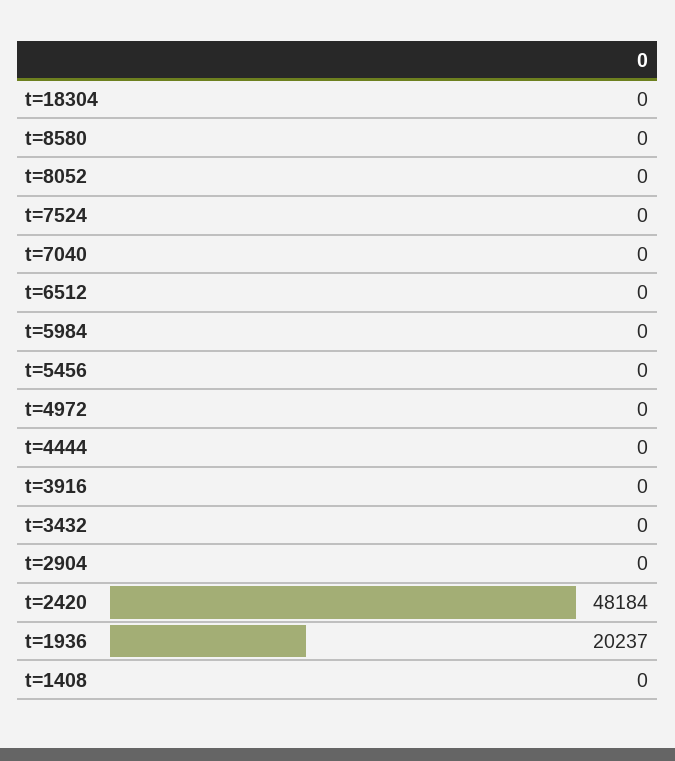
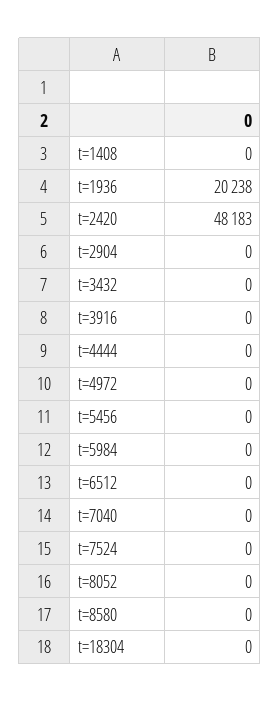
t=2420: 48184 -> 48183
t=1936: 20237 -> 20238

